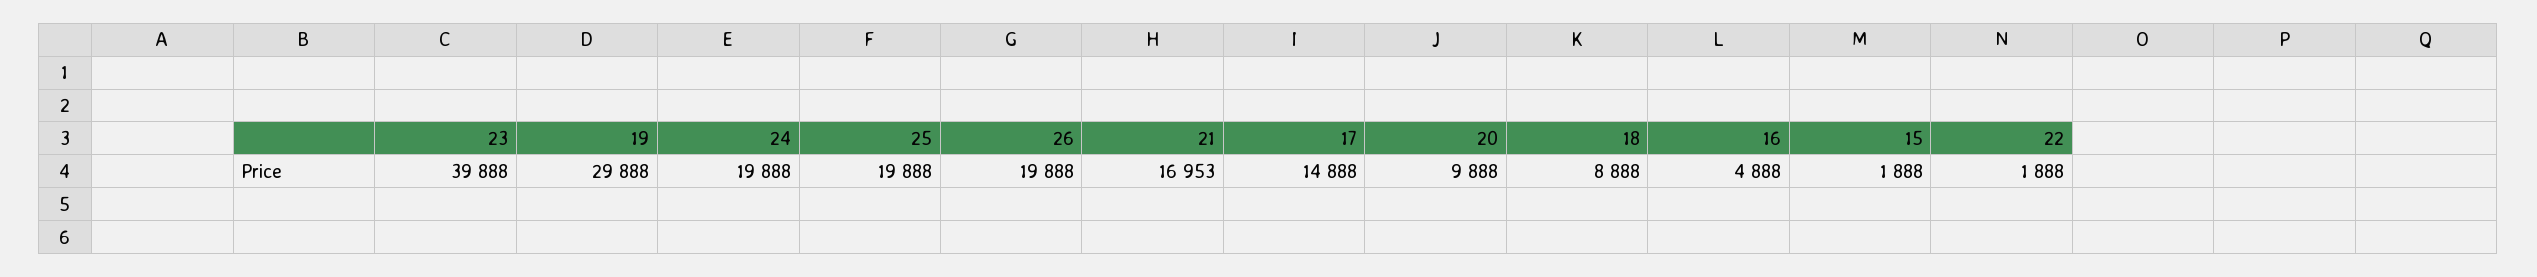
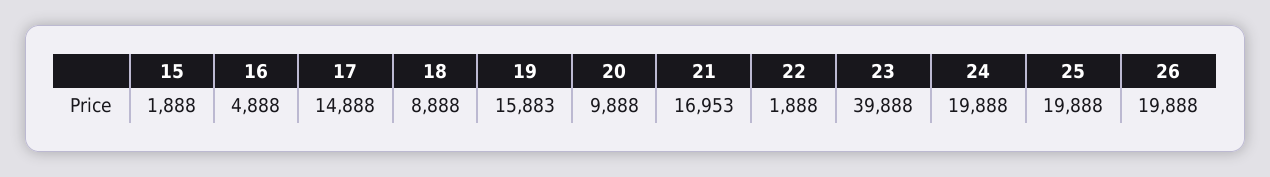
19: 29888 -> 15883

